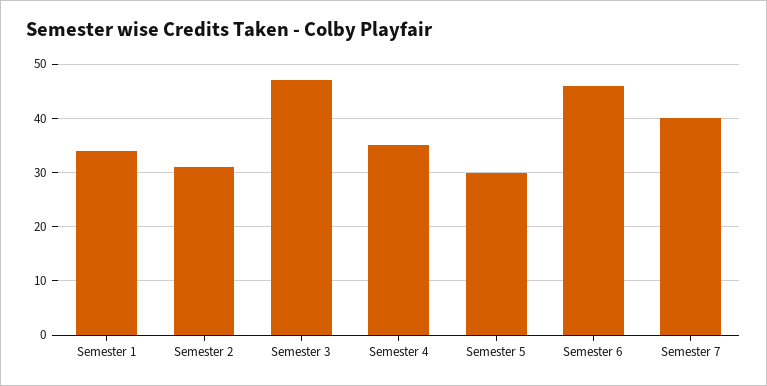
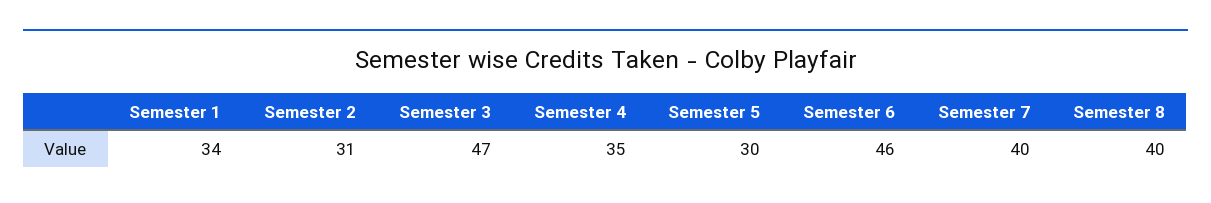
Semester 8: none -> 40

